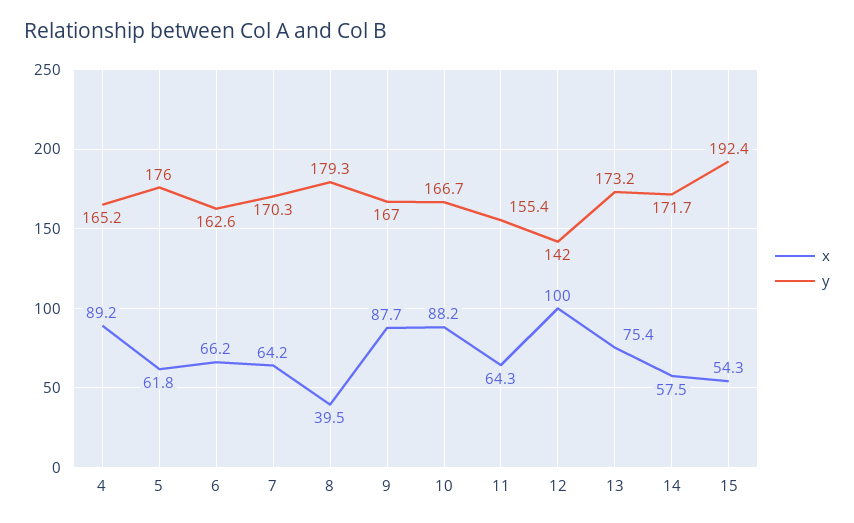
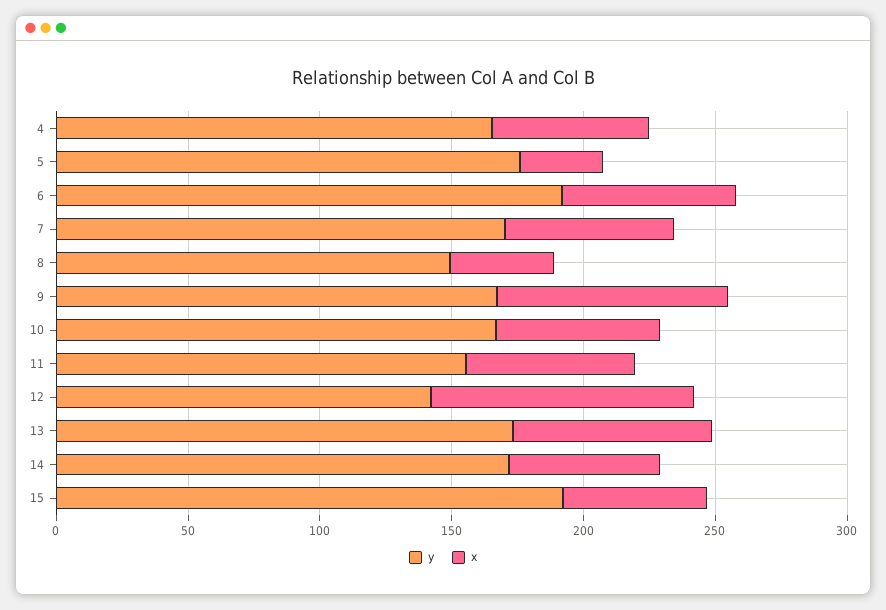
x, 4: 89.2 -> 60
x, 5: 61.8 -> 30
y, 6: 162.6 -> 190
y, 8: 179.3 -> 150
x, 10: 88.2 -> 60

